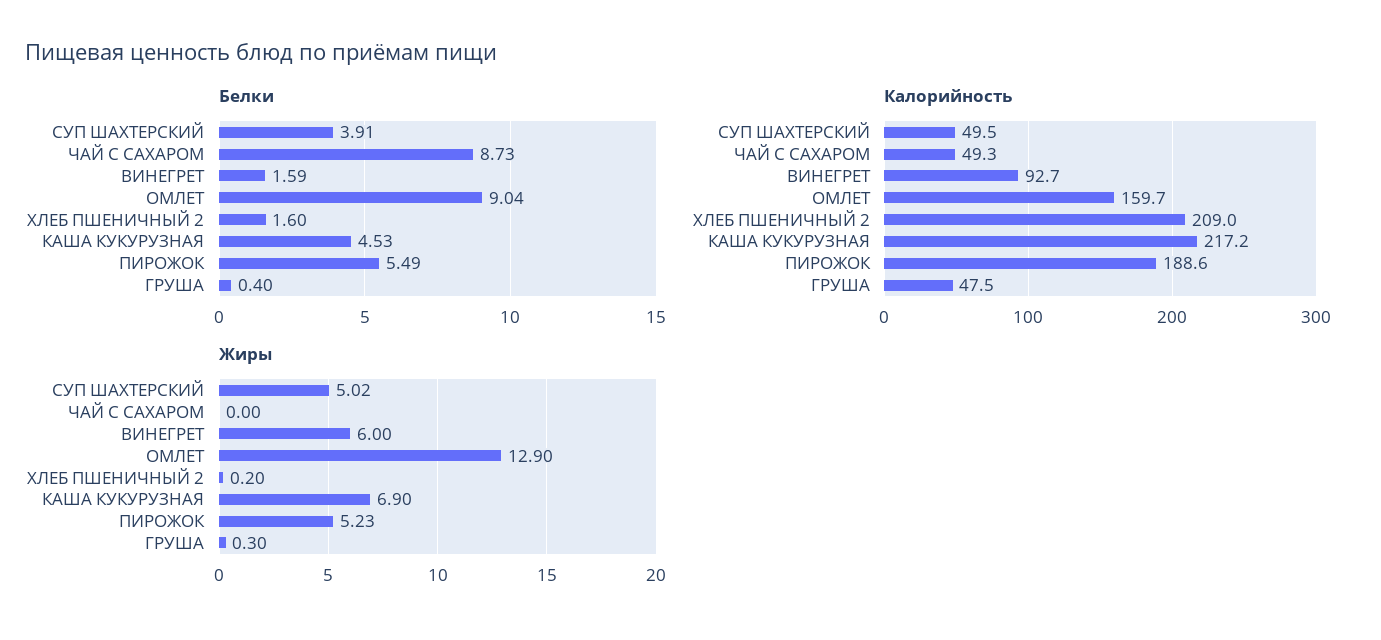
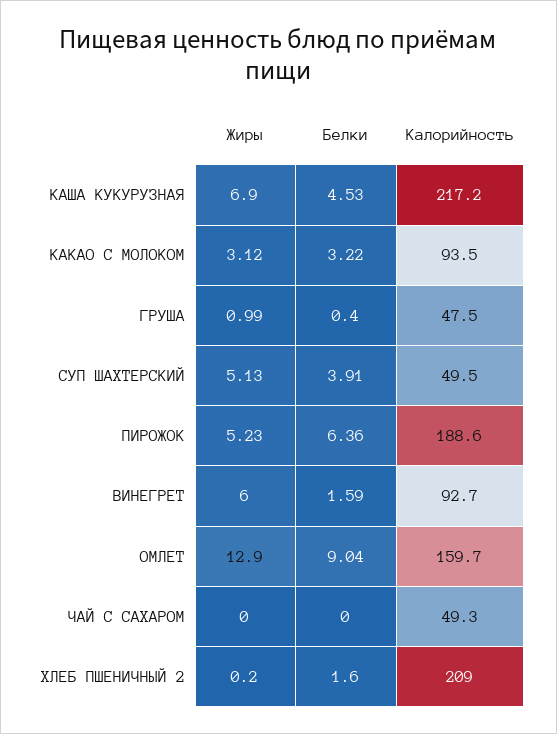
Белки, ЧАЙ С САХАРОМ: 8.73 -> 0
Белки, ПИРОЖОК: 5.49 -> 6.36
Жиры, СУП ШАХТЕРСКИЙ: 5.02 -> 5.13
Жиры, ГРУША: 0.3 -> 0.99
Жиры, КАКАО С МОЛОКОМ: none -> 3.12
Белки, КАКАО С МОЛОКОМ: none -> 3.22
Калорийность, КАКАО С МОЛОКОМ: none -> 93.5

